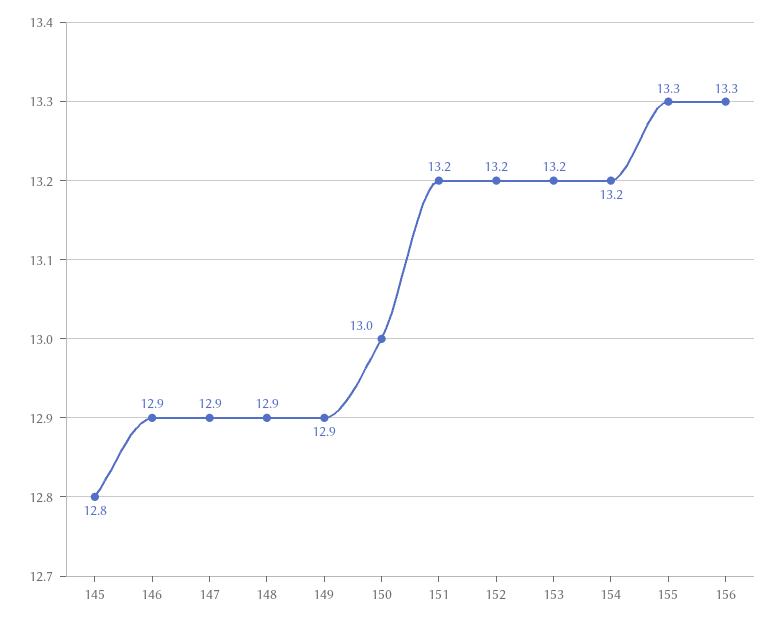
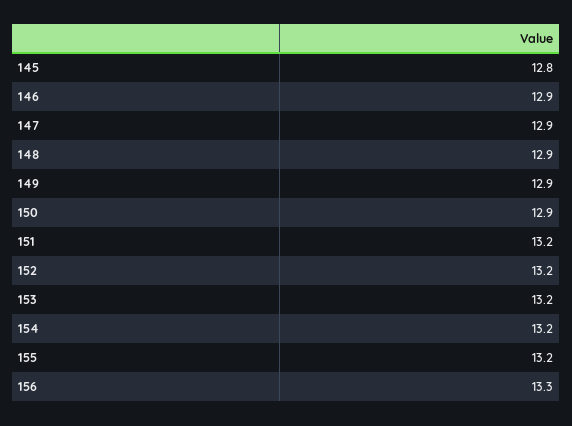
150: 13 -> 12.9
155: 13.3 -> 13.2

